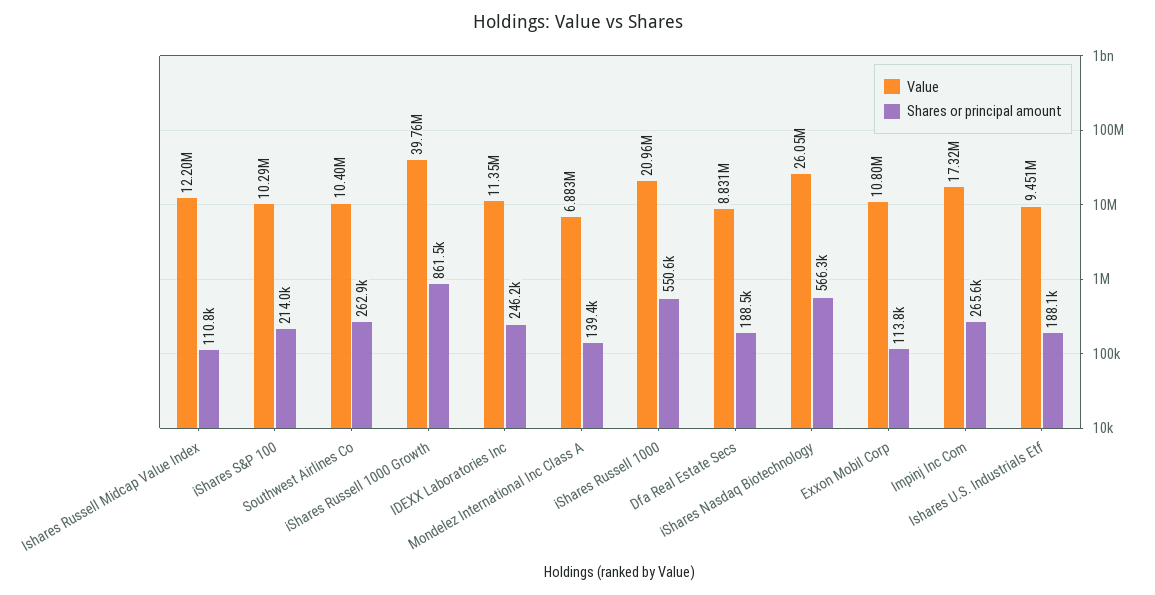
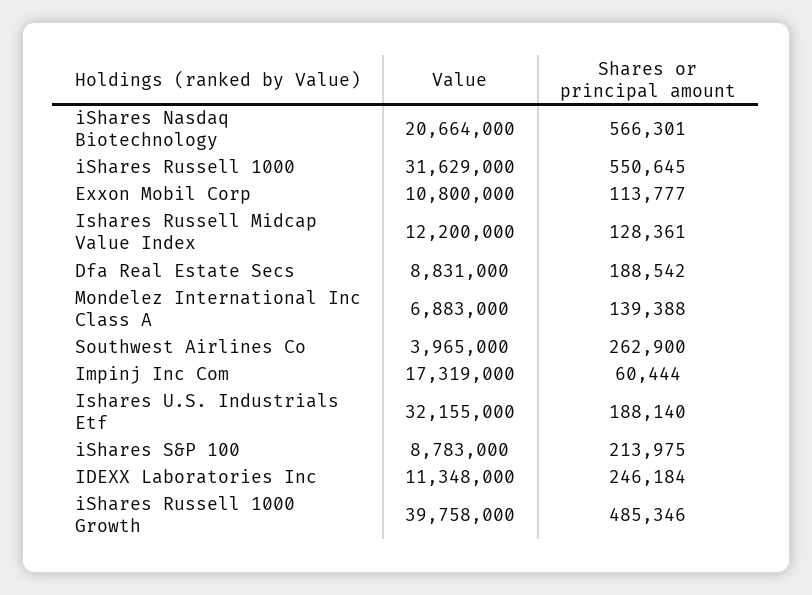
Shares or principal amount, Ishares Russell Midcap Value Index: 110800 -> 128361
Value, iShares S&P 100: 10290000 -> 8783000
Value, Southwest Airlines Co: 10400000 -> 3965000
Shares or principal amount, iShares Russell 1000 Growth: 861500 -> 485346
Value, iShares Russell 1000: 20960000 -> 31629000
Value, iShares Nasdaq Biotechnology: 26050000 -> 20664000
Shares or principal amount, Impinj Inc Com: 265600 -> 60444
Value, Ishares U.S. Industrials Etf: 9451000 -> 32155000

